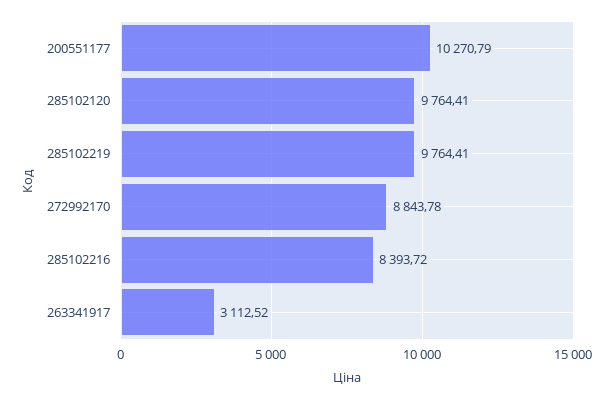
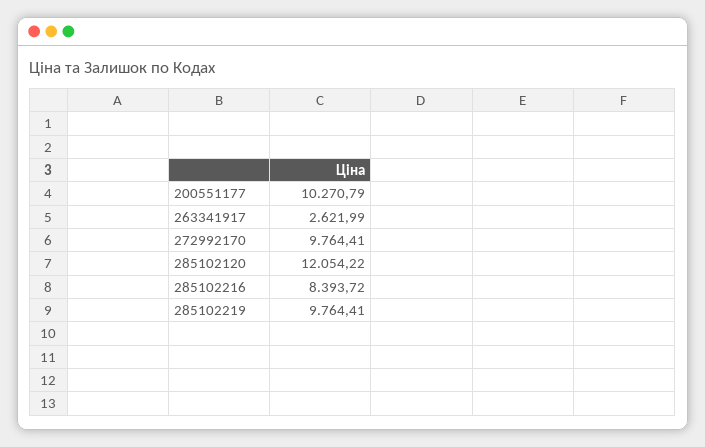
285102120: 9764.41 -> 12054.22
272992170: 8843.78 -> 9764.41
263341917: 3112.52 -> 2621.99

